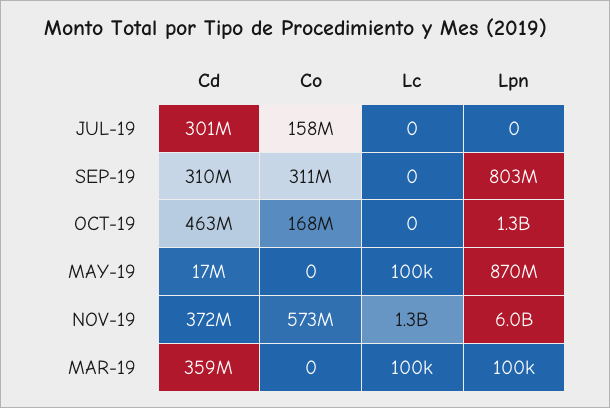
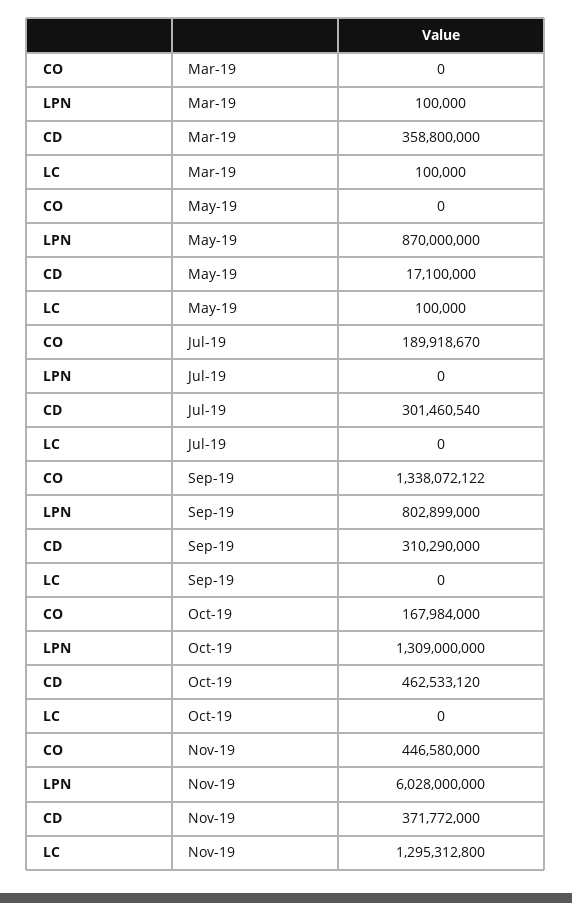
Co, JUL-19: 158000000 -> 189918670
Co, SEP-19: 311000000 -> 1338072122
Co, NOV-19: 573000000 -> 446580000

